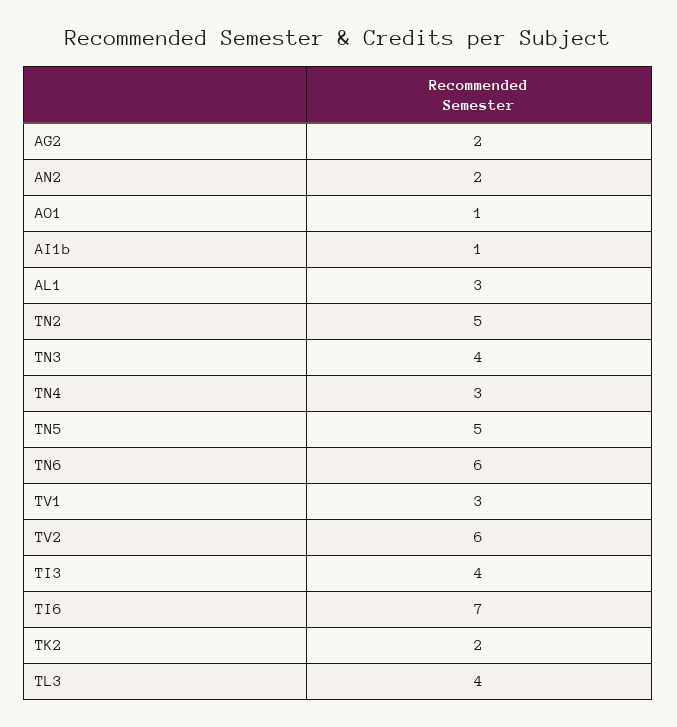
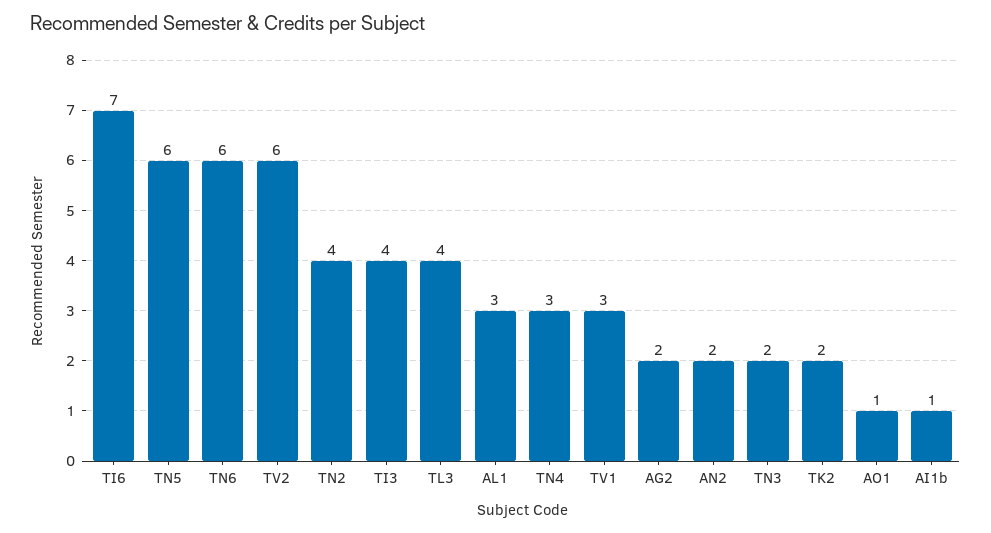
TN2: 5 -> 4
TN3: 4 -> 2
TN5: 5 -> 6

